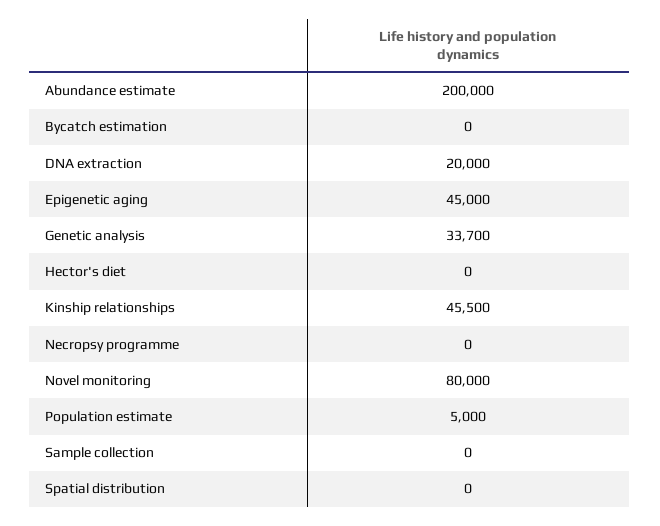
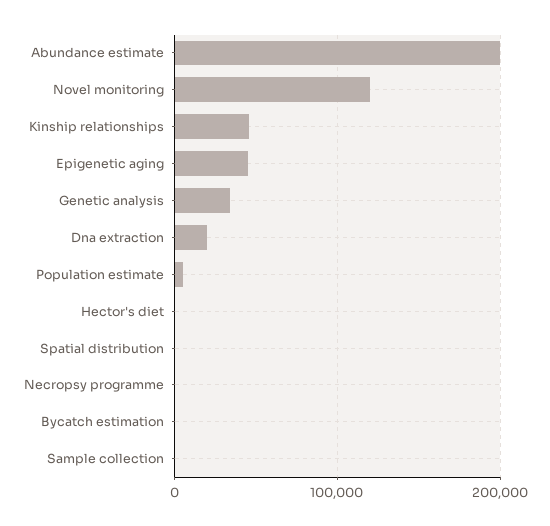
Novel monitoring: 80000 -> 120000

